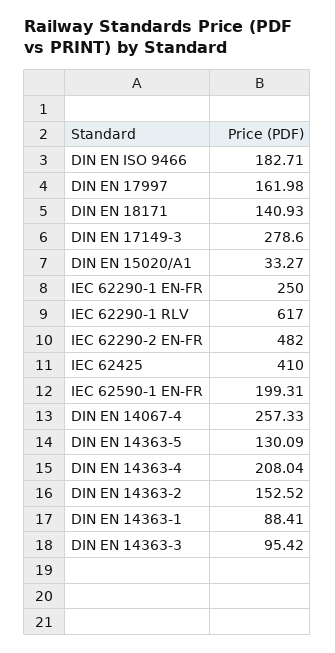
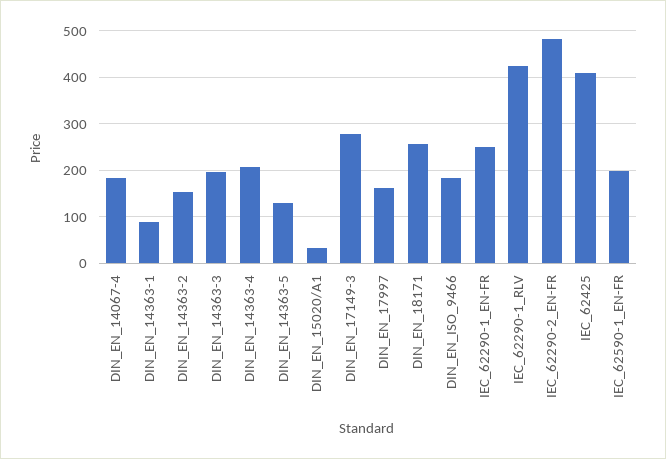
DIN EN 18171: 140.93 -> 260
IEC 62290-1 RLV: 617 -> 420
DIN EN 14067-4: 257.33 -> 180
DIN EN 14363-3: 95.42 -> 200

